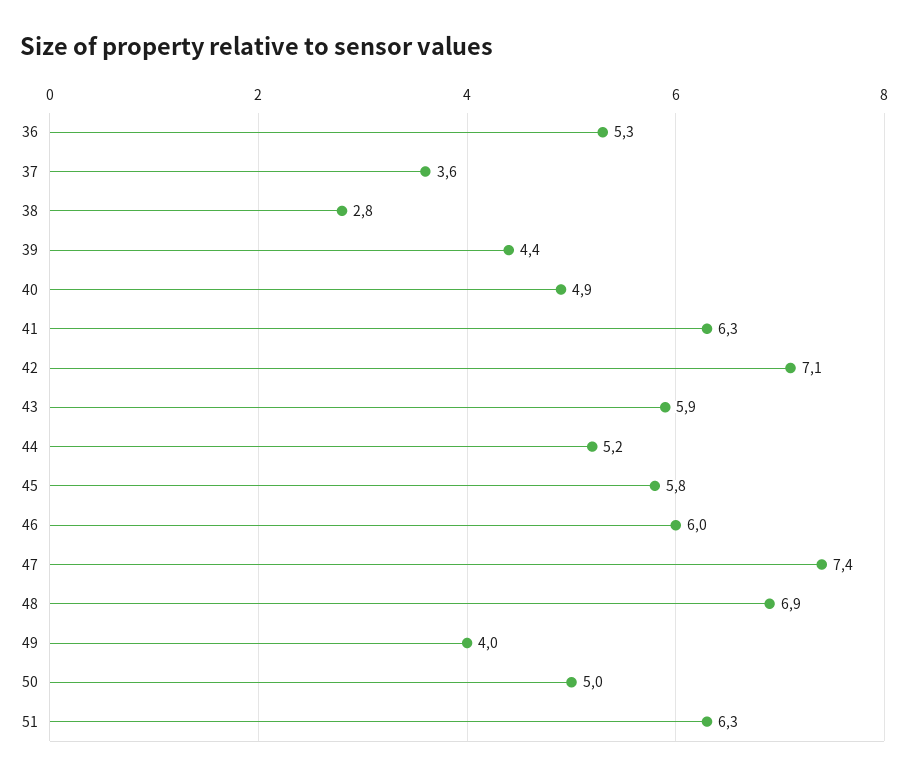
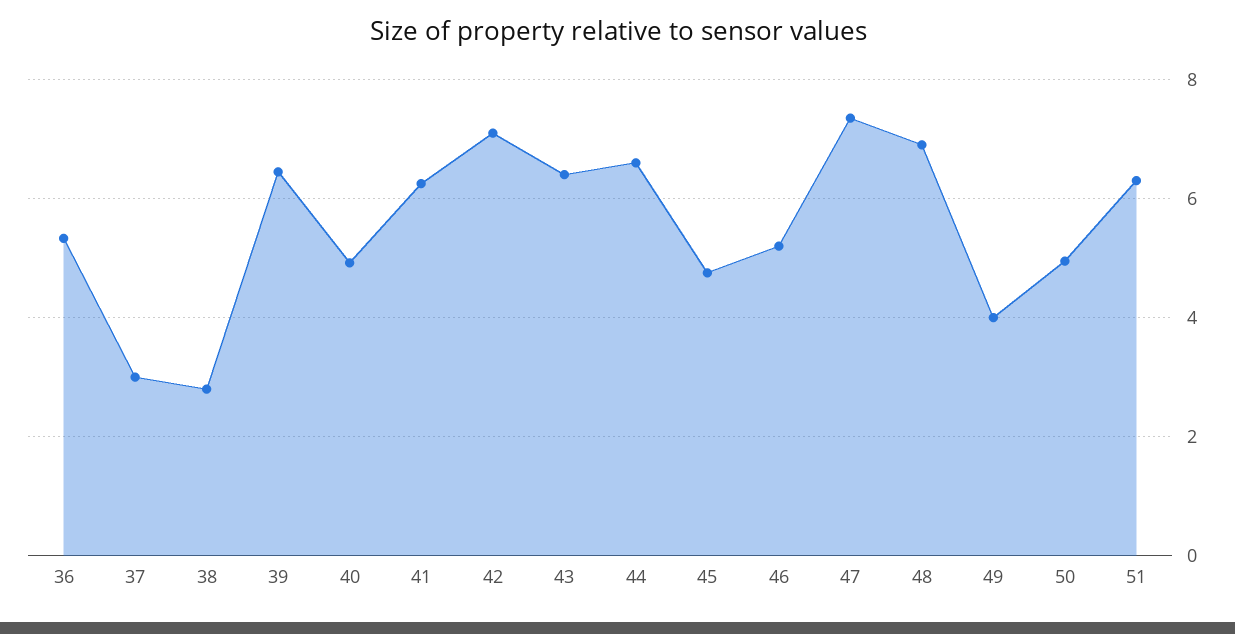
37: 3.6 -> 3
39: 4.4 -> 6.4
43: 5.9 -> 6.4
44: 5.2 -> 6.6
45: 5.8 -> 4.8
46: 6 -> 5.2

